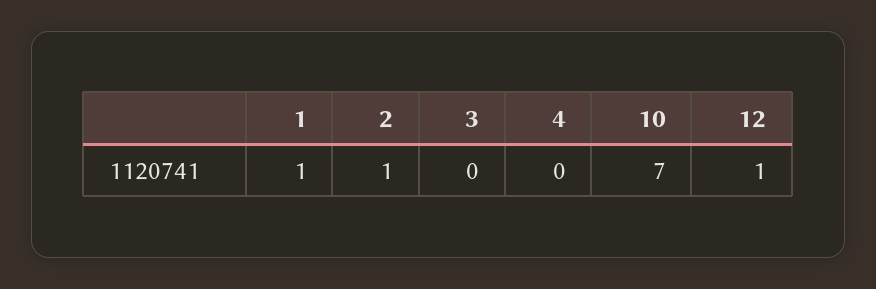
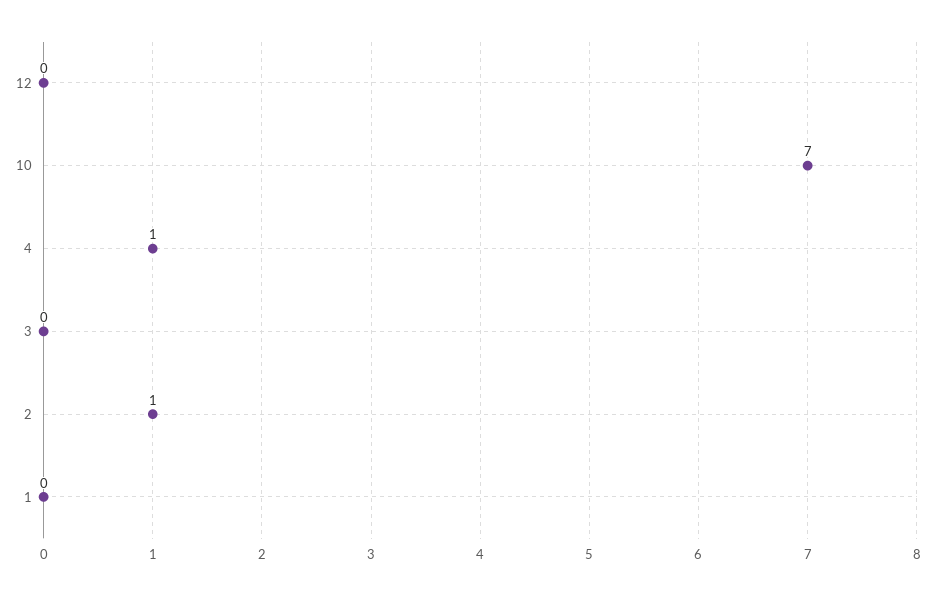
1: 1 -> 0
4: 0 -> 1
12: 1 -> 0

